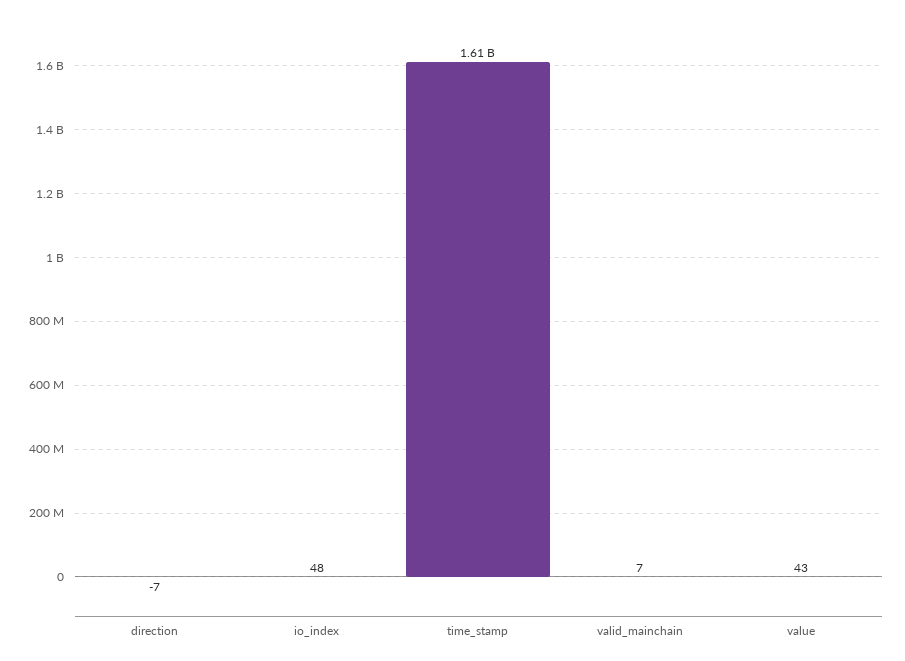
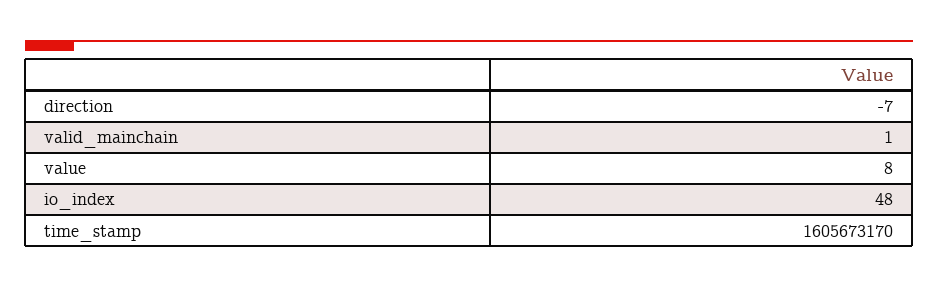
valid_mainchain: 7 -> 1
value: 43 -> 8

